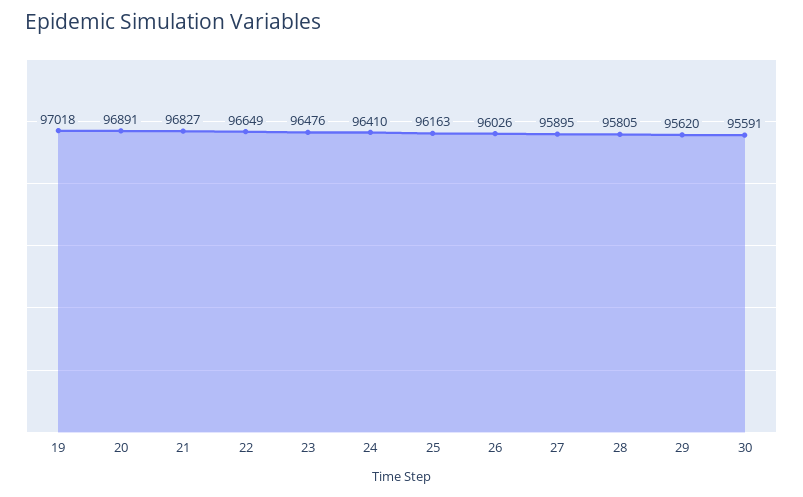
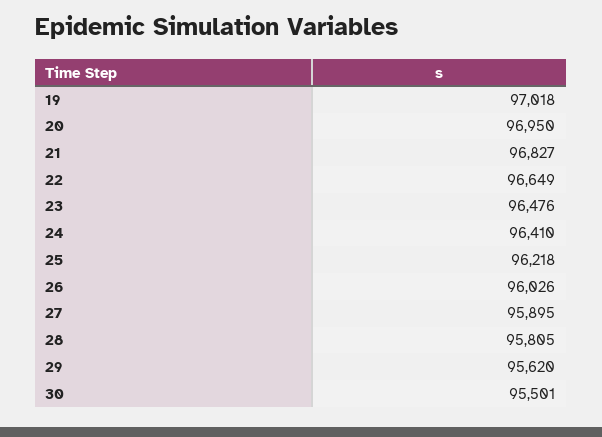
20: 96891 -> 96950
25: 96163 -> 96218
30: 95591 -> 95501

